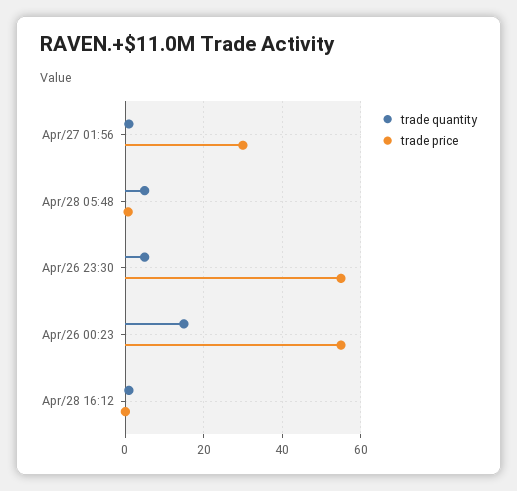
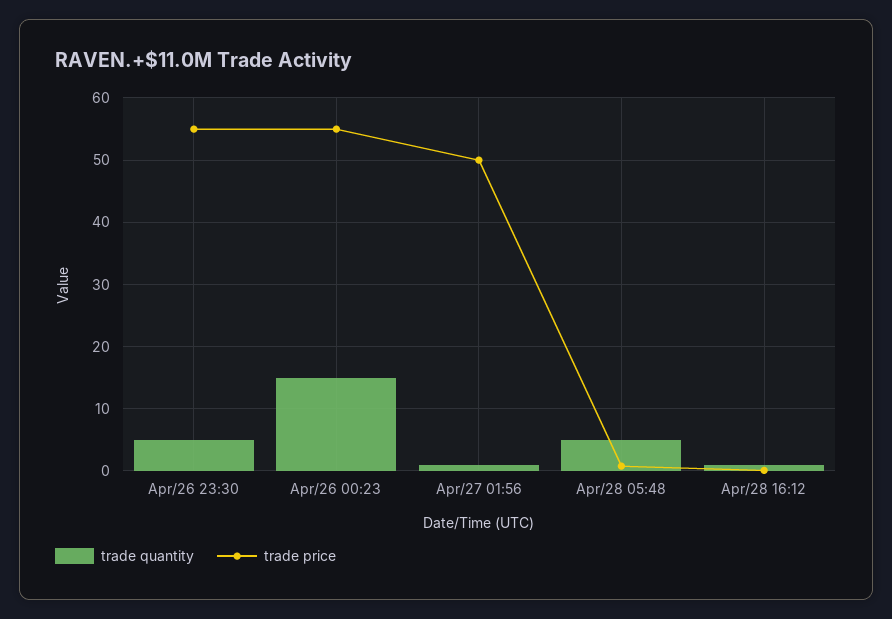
trade price, Apr/27 01:56: 30 -> 50

